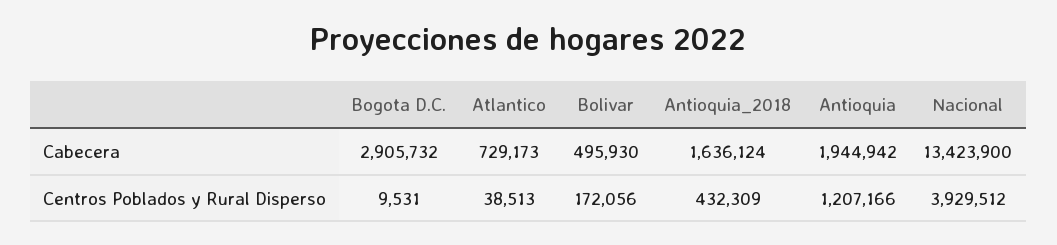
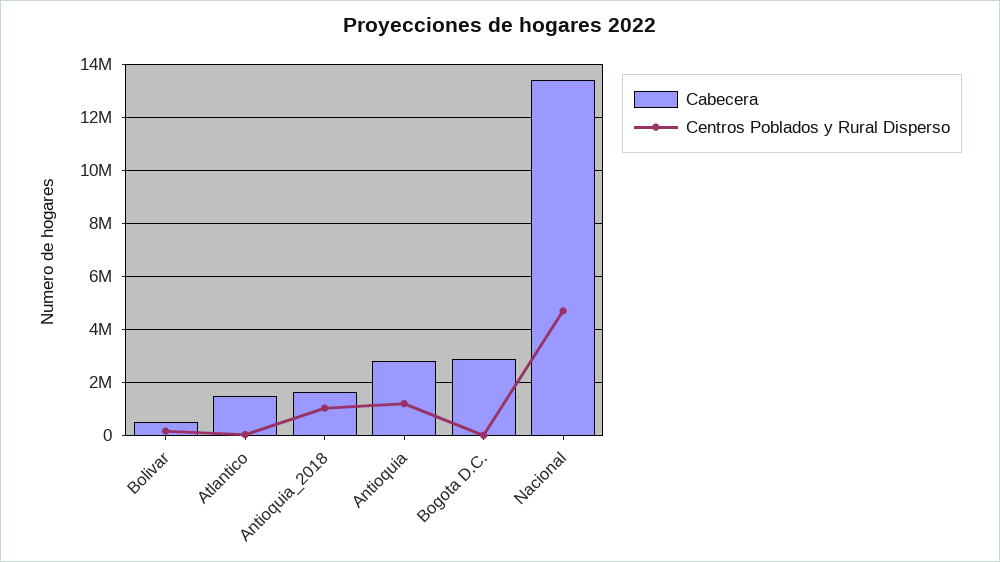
Cabecera, Atlantico: 729173 -> 1500000
Cabecera, Antioquia: 1944942 -> 2750000
Centros Poblados y Rural Disperso, Antioquia_2018: 432309 -> 1000000
Centros Poblados y Rural Disperso, Nacional: 3929512 -> 4750000

